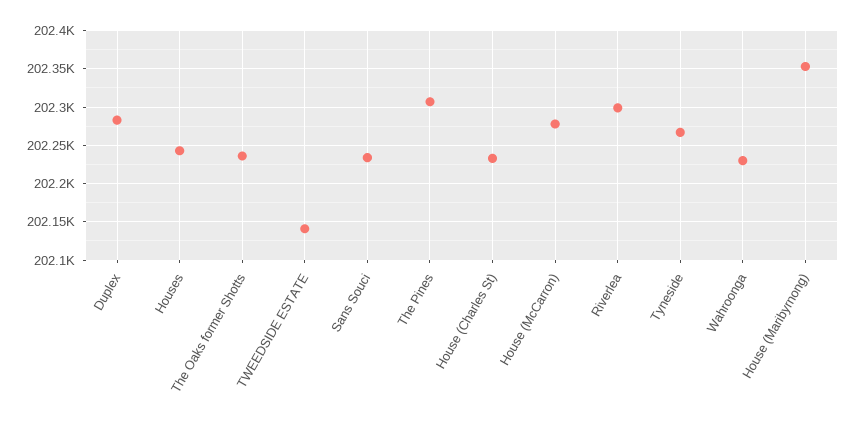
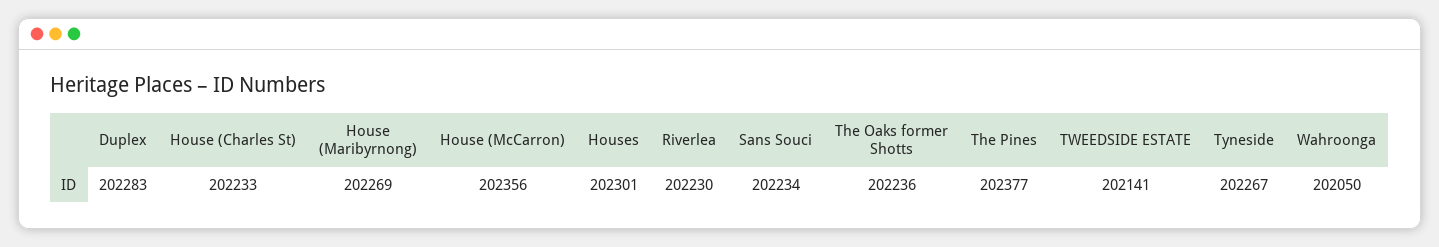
Houses: 202240 -> 202301
The Pines: 202310 -> 202377
House (McCarron): 202280 -> 202356
Riverlea: 202300 -> 202230
Wahroonga: 202230 -> 202050
House (Maribyrnong): 202350 -> 202269

